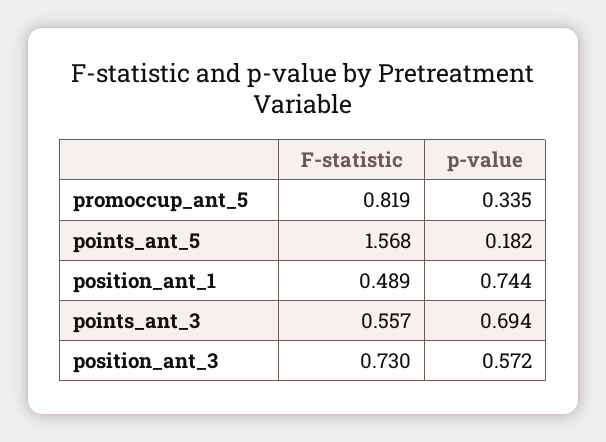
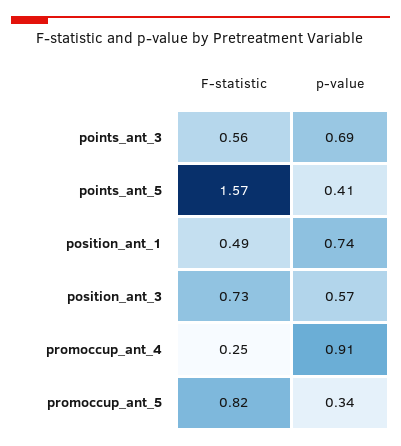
p-value, points_ant_5: 0.182 -> 0.41
F-statistic, promoccup_ant_4: none -> 0.25
p-value, promoccup_ant_4: none -> 0.91

